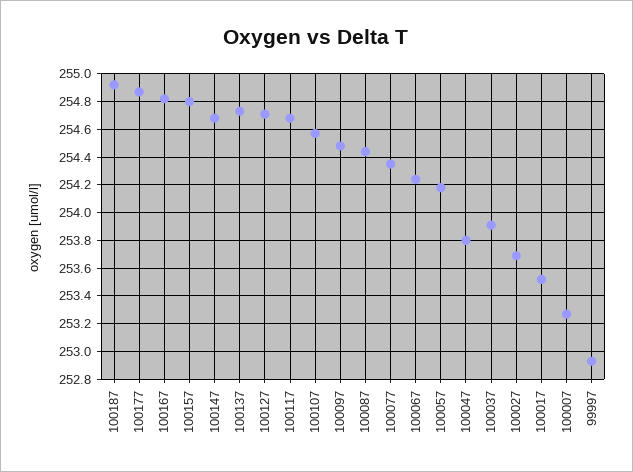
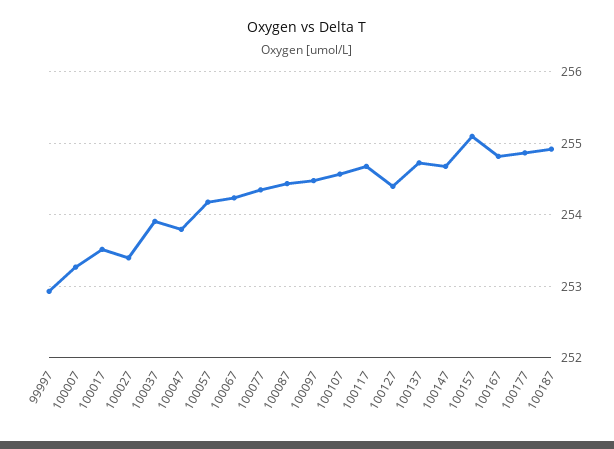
100157: 254.8 -> 255.1
100127: 254.7 -> 254.4
100027: 253.7 -> 253.4

